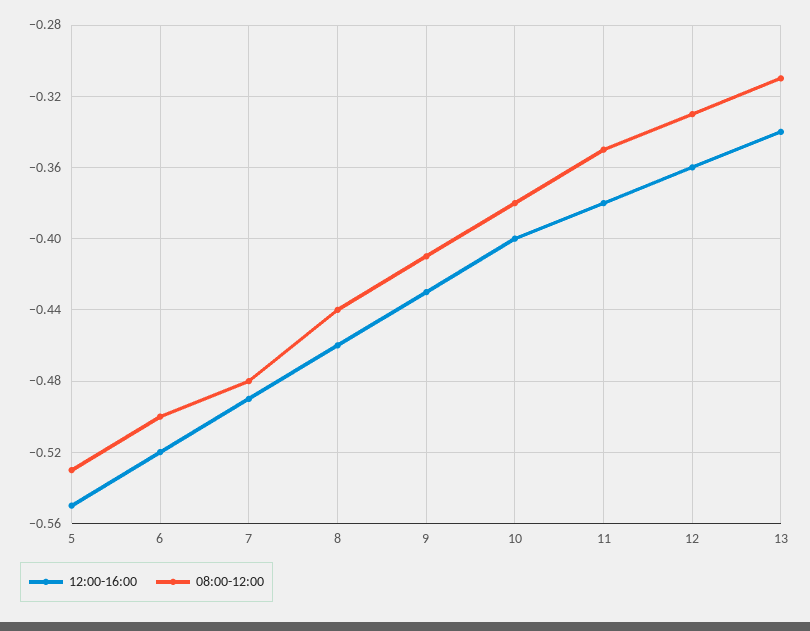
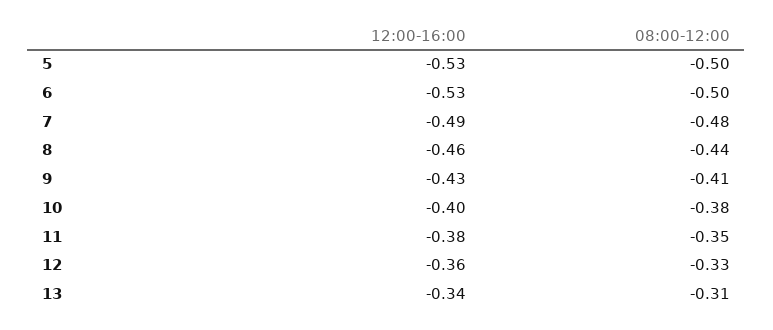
12:00-16:00, 5: -0.55 -> -0.53
08:00-12:00, 5: -0.53 -> -0.5
12:00-16:00, 6: -0.52 -> -0.53

